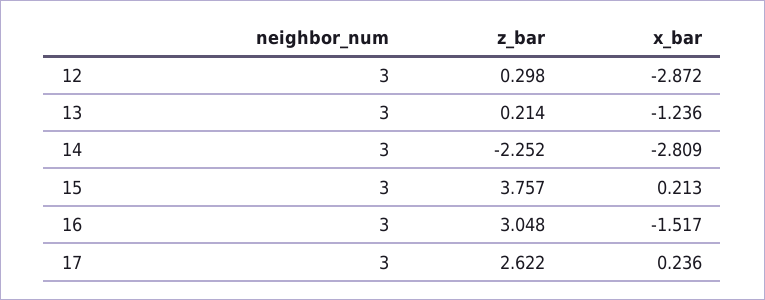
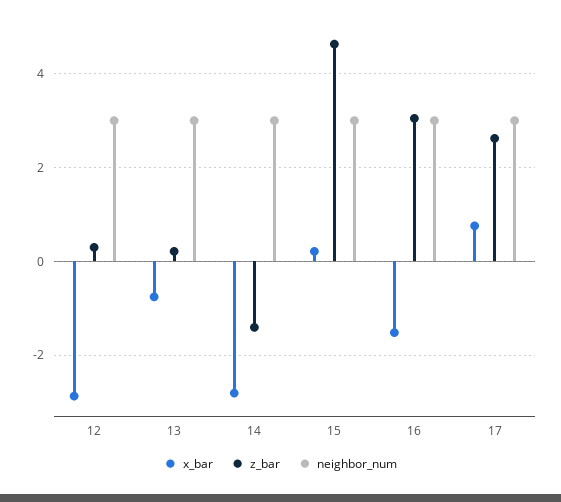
x_bar, 13: -1.236 -> -0.8
z_bar, 14: -2.252 -> -1.4
z_bar, 15: 3.757 -> 4.6
x_bar, 17: 0.236 -> 0.8

